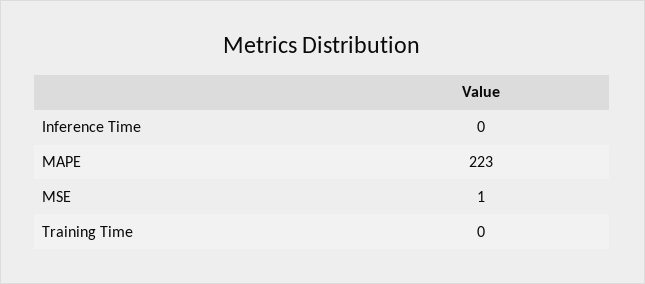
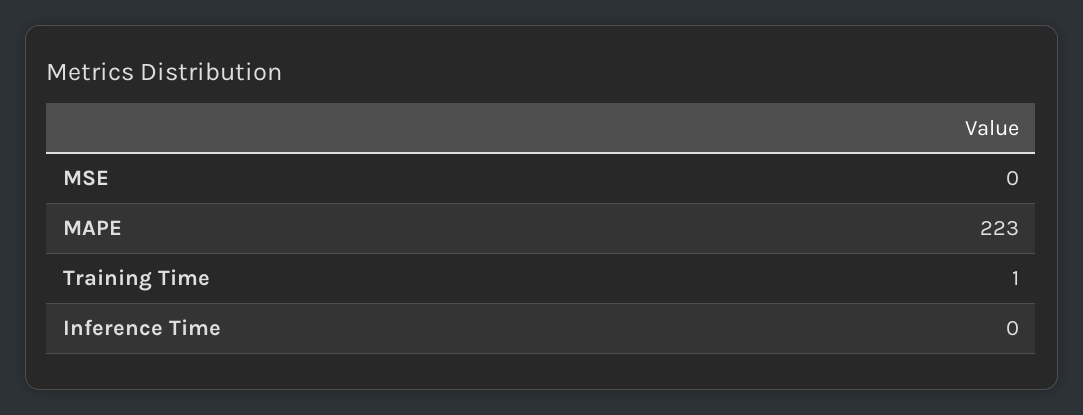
MSE: 1 -> 0
Training Time: 0 -> 1

